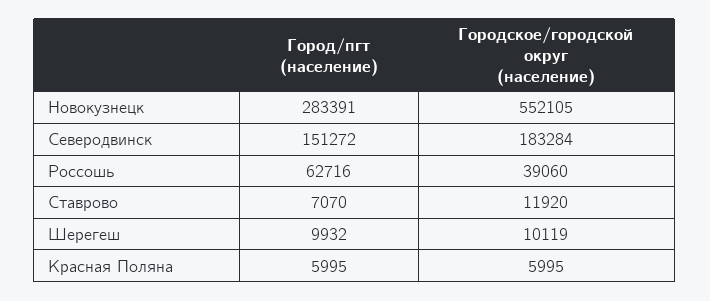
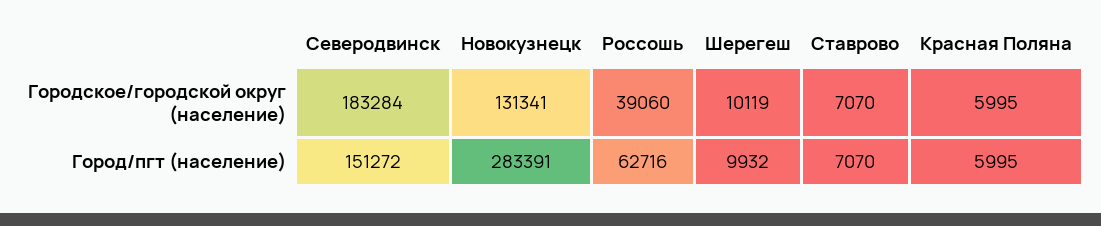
Городское/городской округ (население), Новокузнецк: 552105 -> 131341
Городское/городской округ (население), Ставрово: 11920 -> 7070

